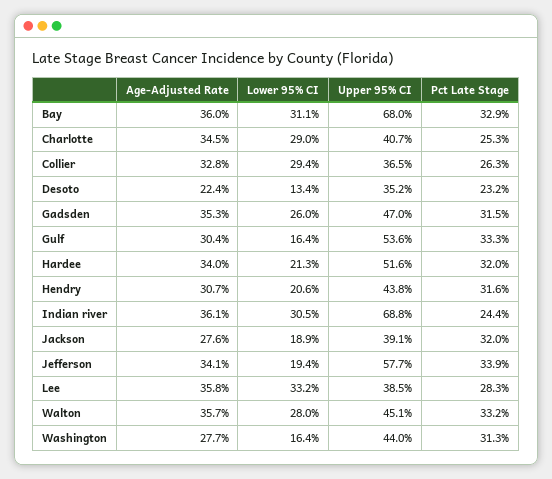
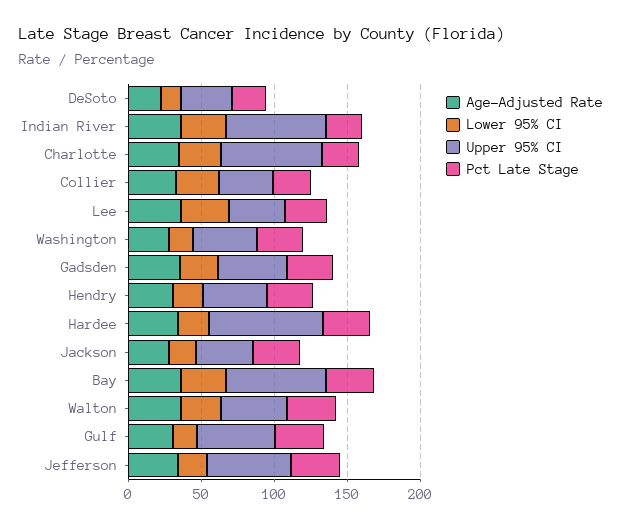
Upper 95% CI, Charlotte: 40.7 -> 70
Upper 95% CI, Hardee: 51.6 -> 80

